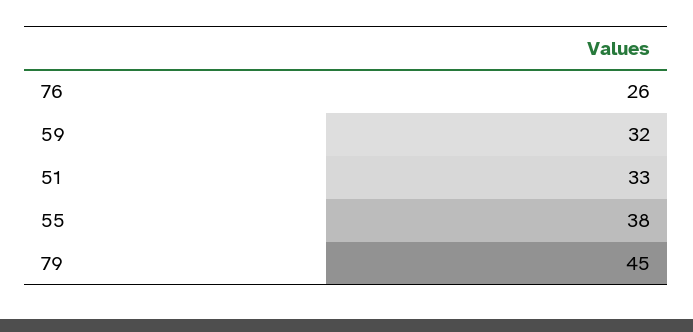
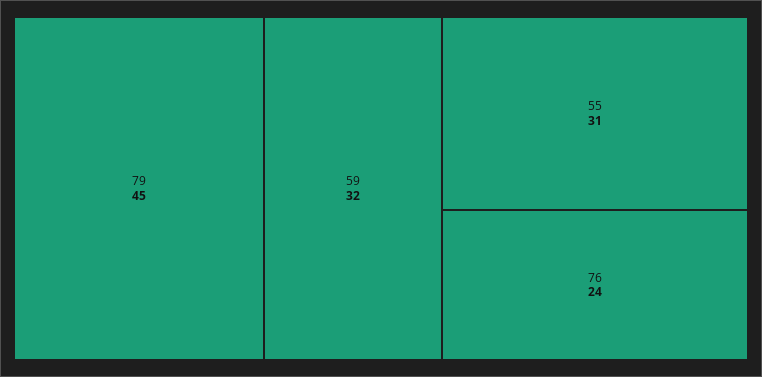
76: 26 -> 24
51: 33 -> none
55: 38 -> 31

